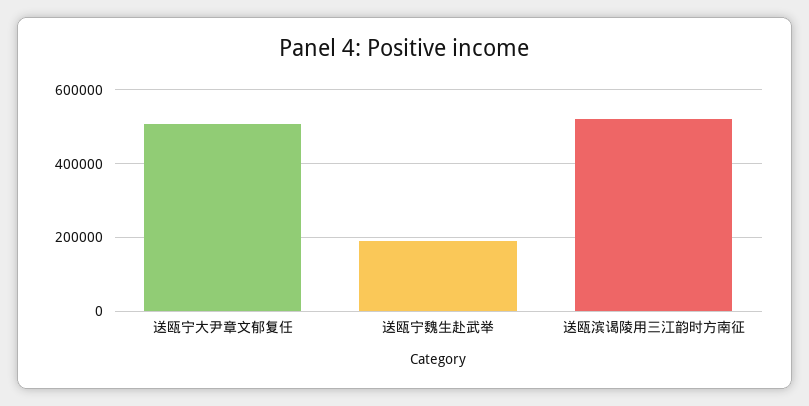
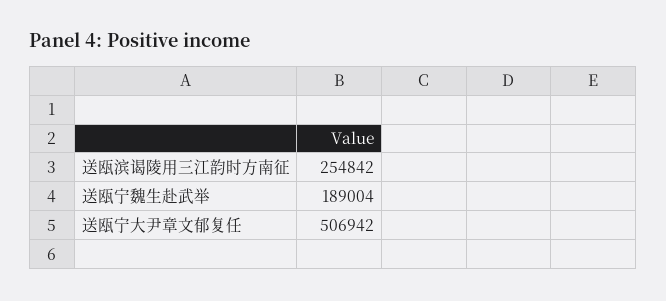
送瓯滨谒陵用三江韵时方南征: 520000 -> 254842

